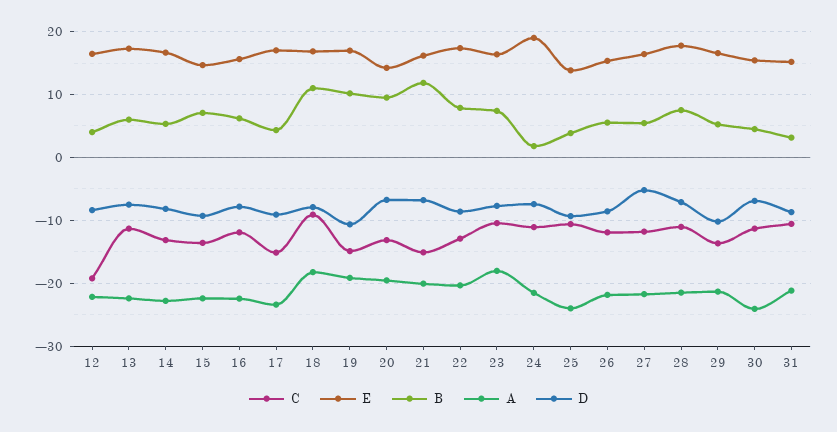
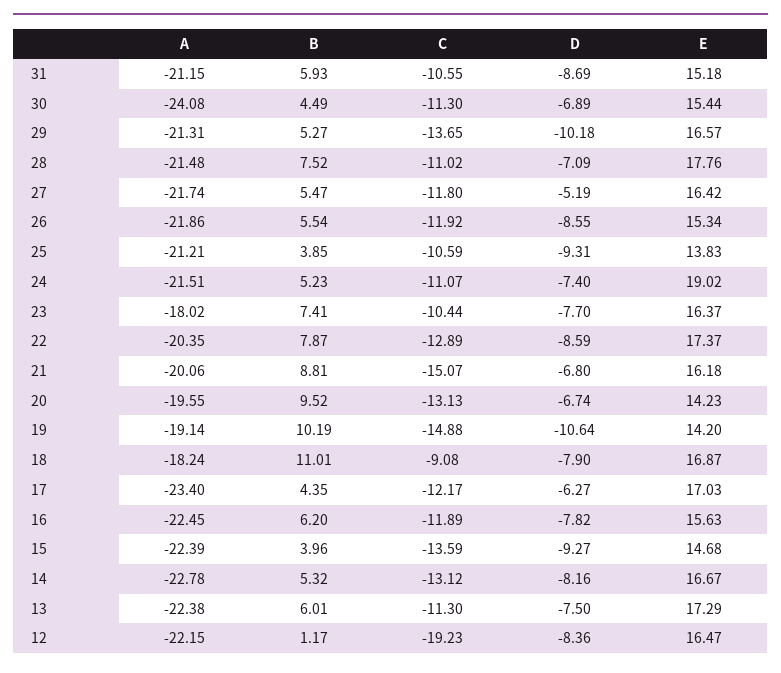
B, 12: 4 -> 1.17
B, 15: 7 -> 3.96
C, 17: -15 -> -12.17
D, 17: -9 -> -6.27
E, 19: 17 -> 14.2
B, 21: 12 -> 8.81
B, 24: 2 -> 5.23
A, 25: -24 -> -21.21
B, 31: 3 -> 5.93

